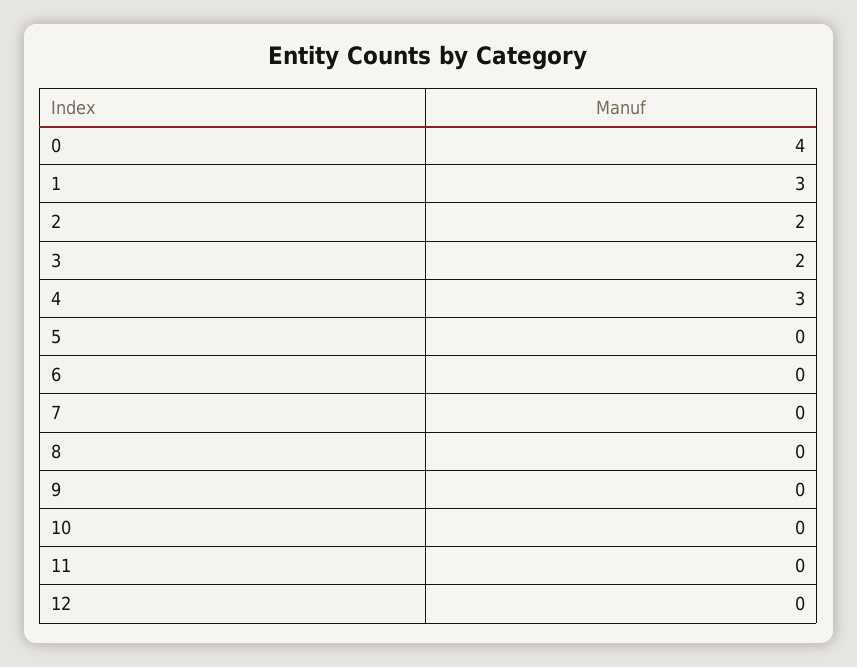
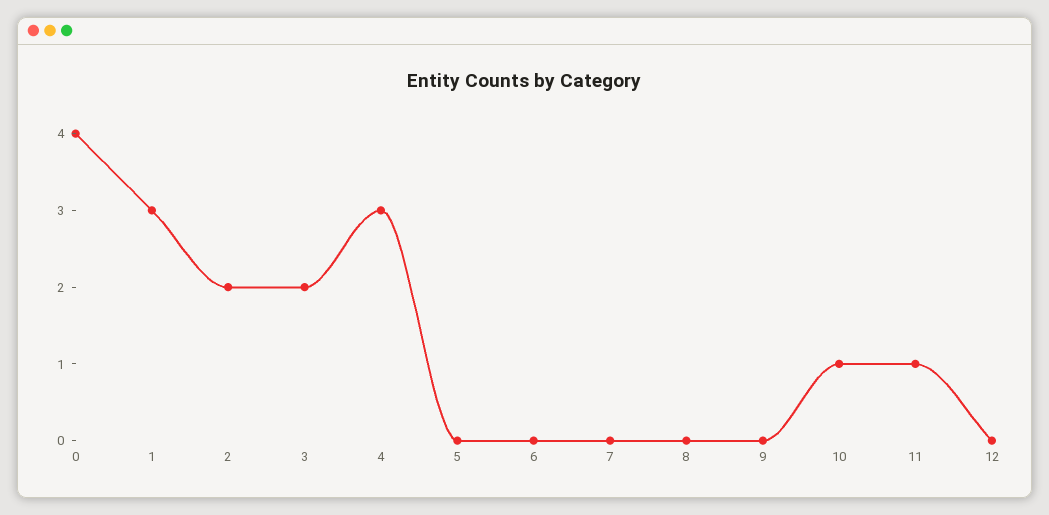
10: 0 -> 1
11: 0 -> 1

